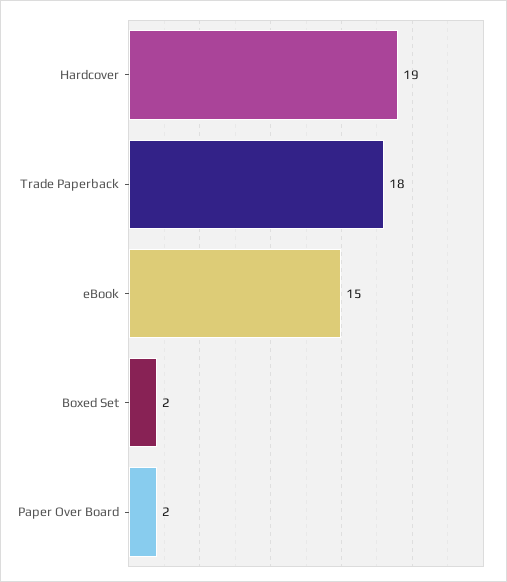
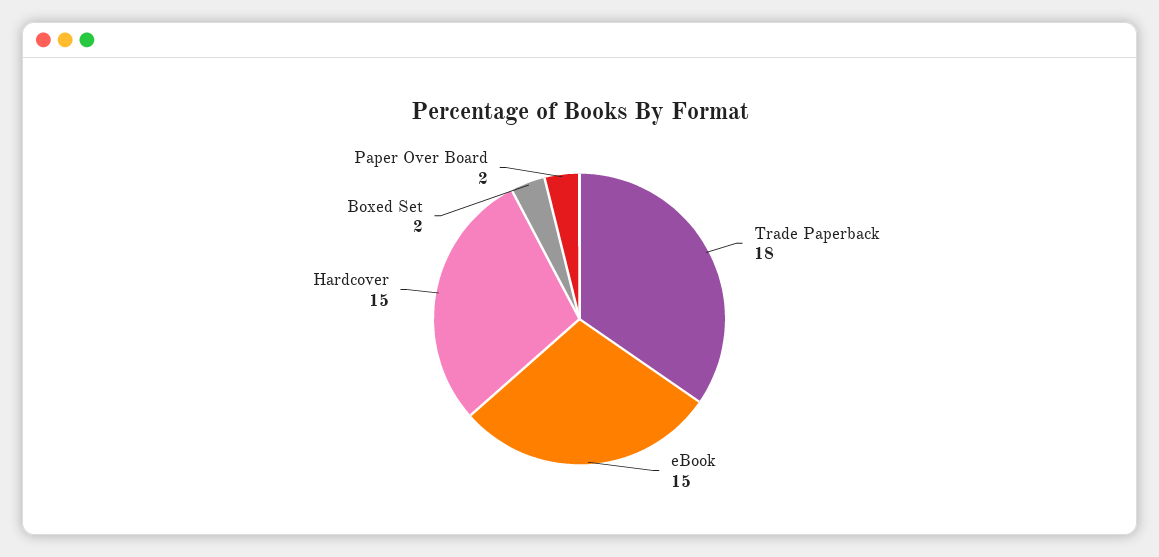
Hardcover: 19 -> 15

